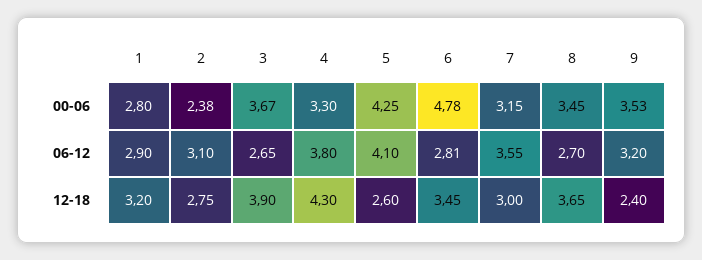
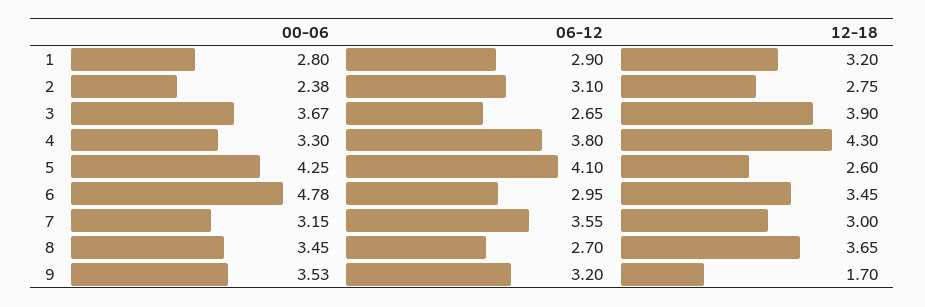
6, 06-12: 2.81 -> 2.95
9, 12-18: 2.4 -> 1.7

